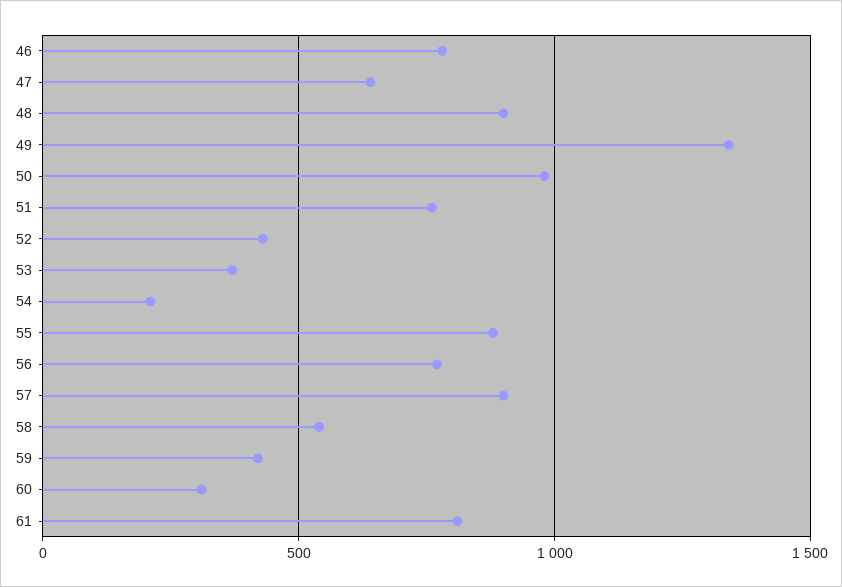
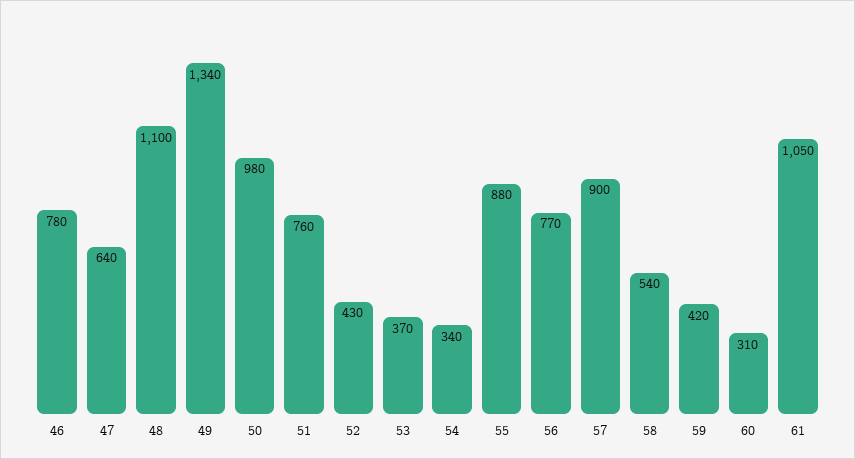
48: 900 -> 1100
54: 200 -> 340
61: 800 -> 1050

